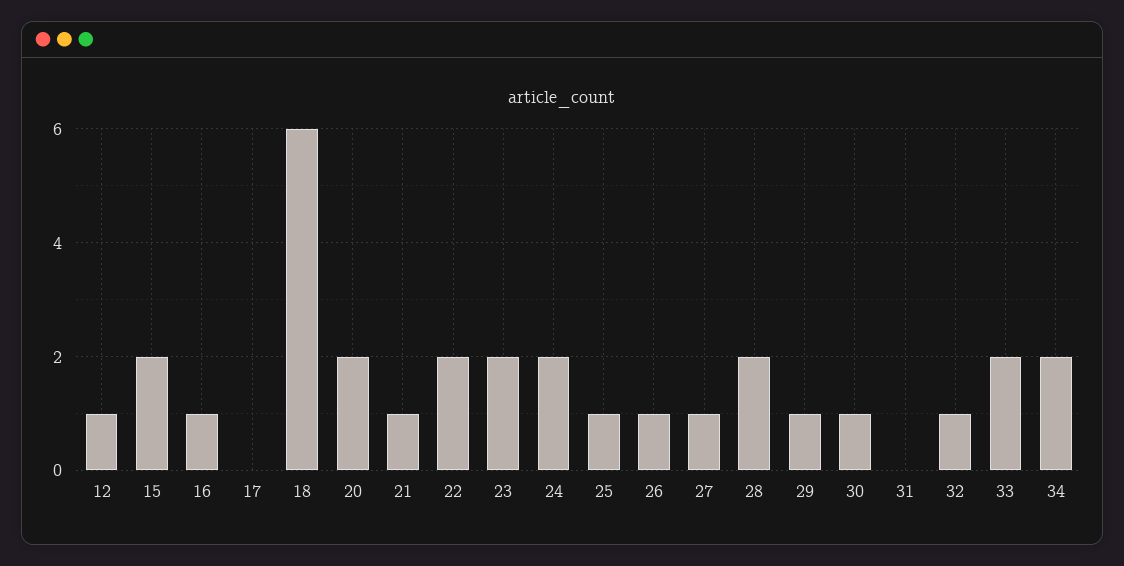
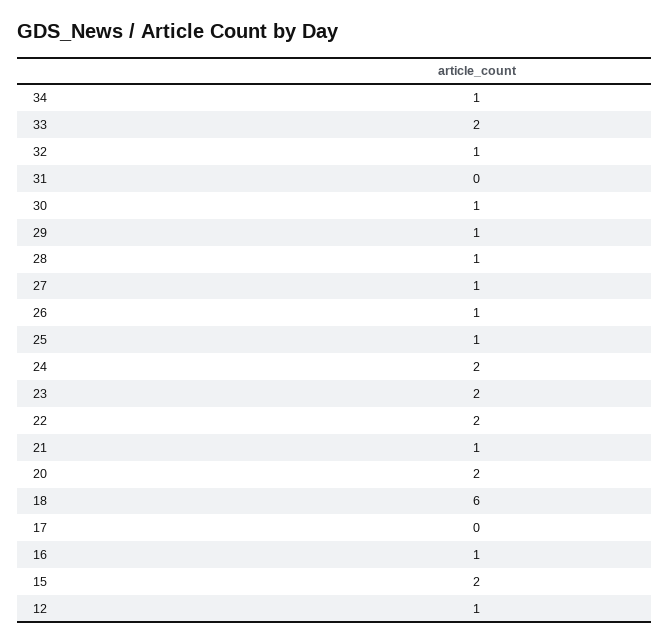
28: 2 -> 1
34: 2 -> 1

